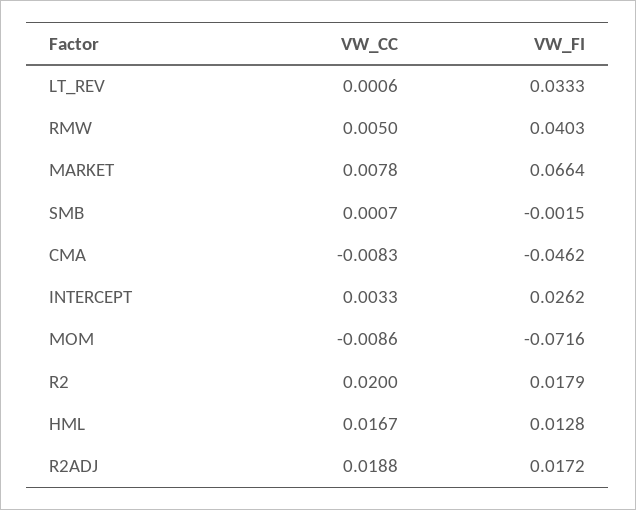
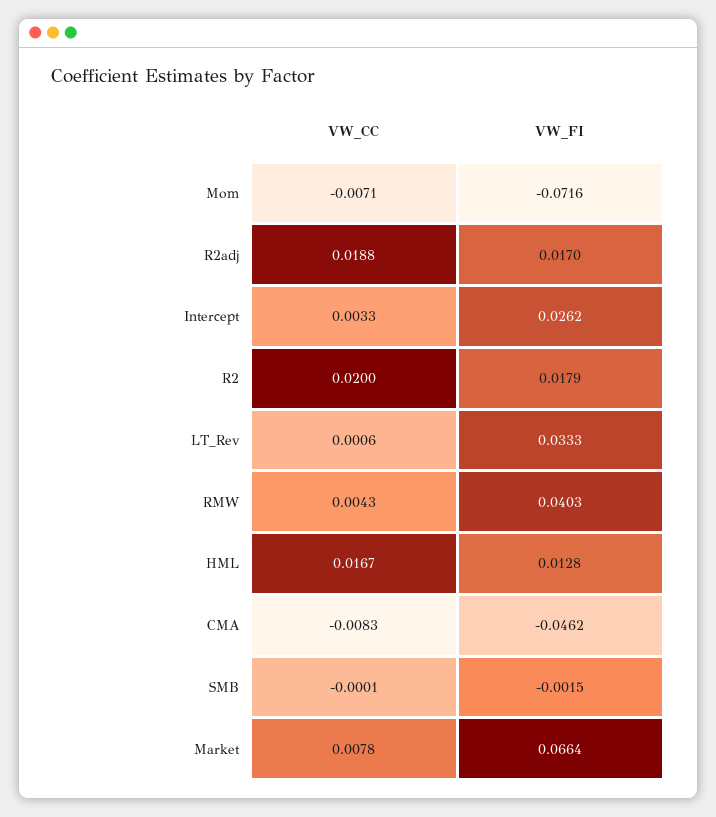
VW_CC, RMW: 0.005 -> 0.0043
VW_CC, SMB: 0.0007 -> -0.0001
VW_CC, MOM: -0.0086 -> -0.0071
VW_FI, R2ADJ: 0.0172 -> 0.017

